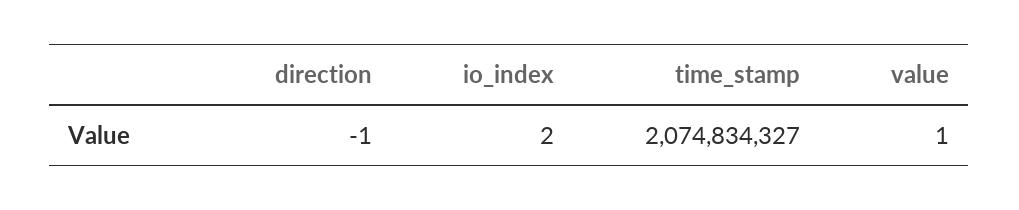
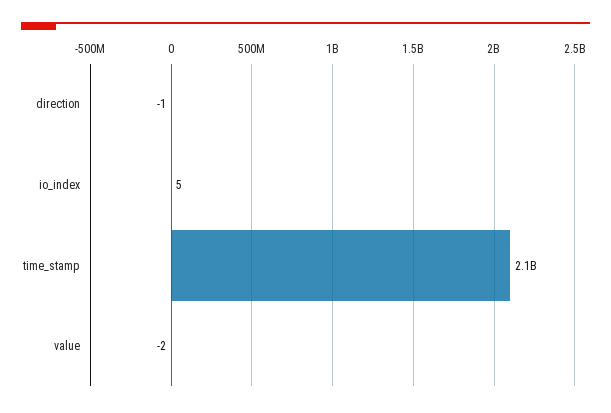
io_index: 2 -> 5
value: 1 -> -2

